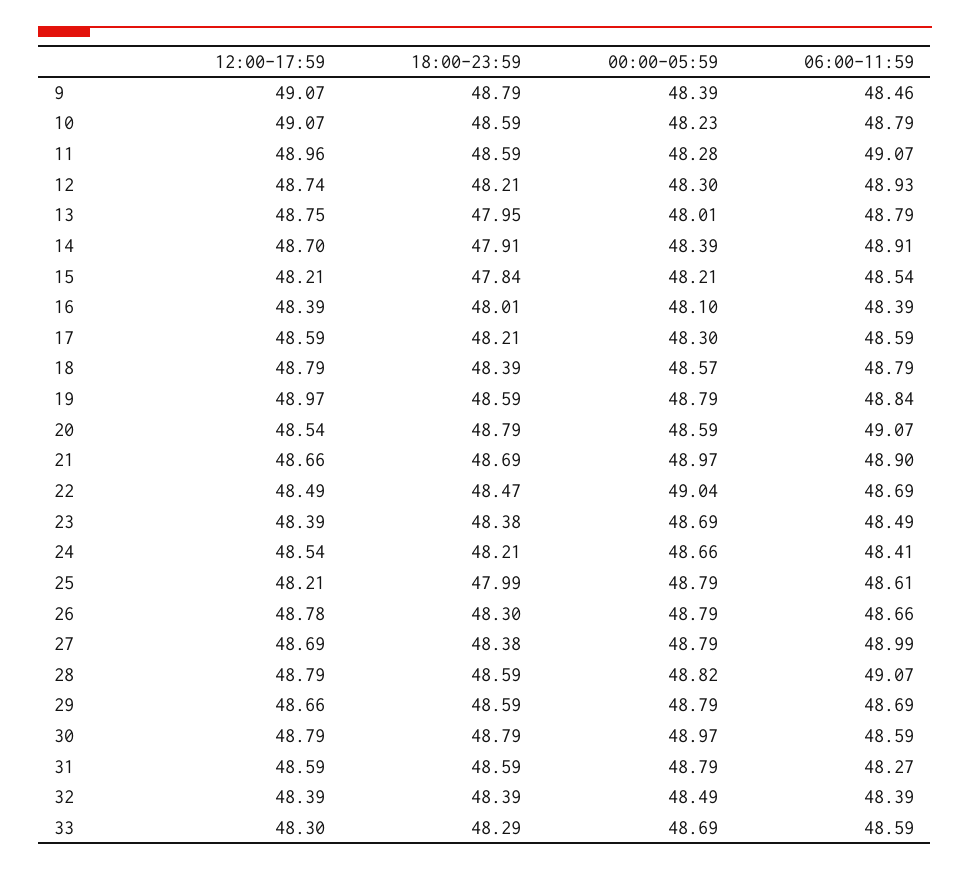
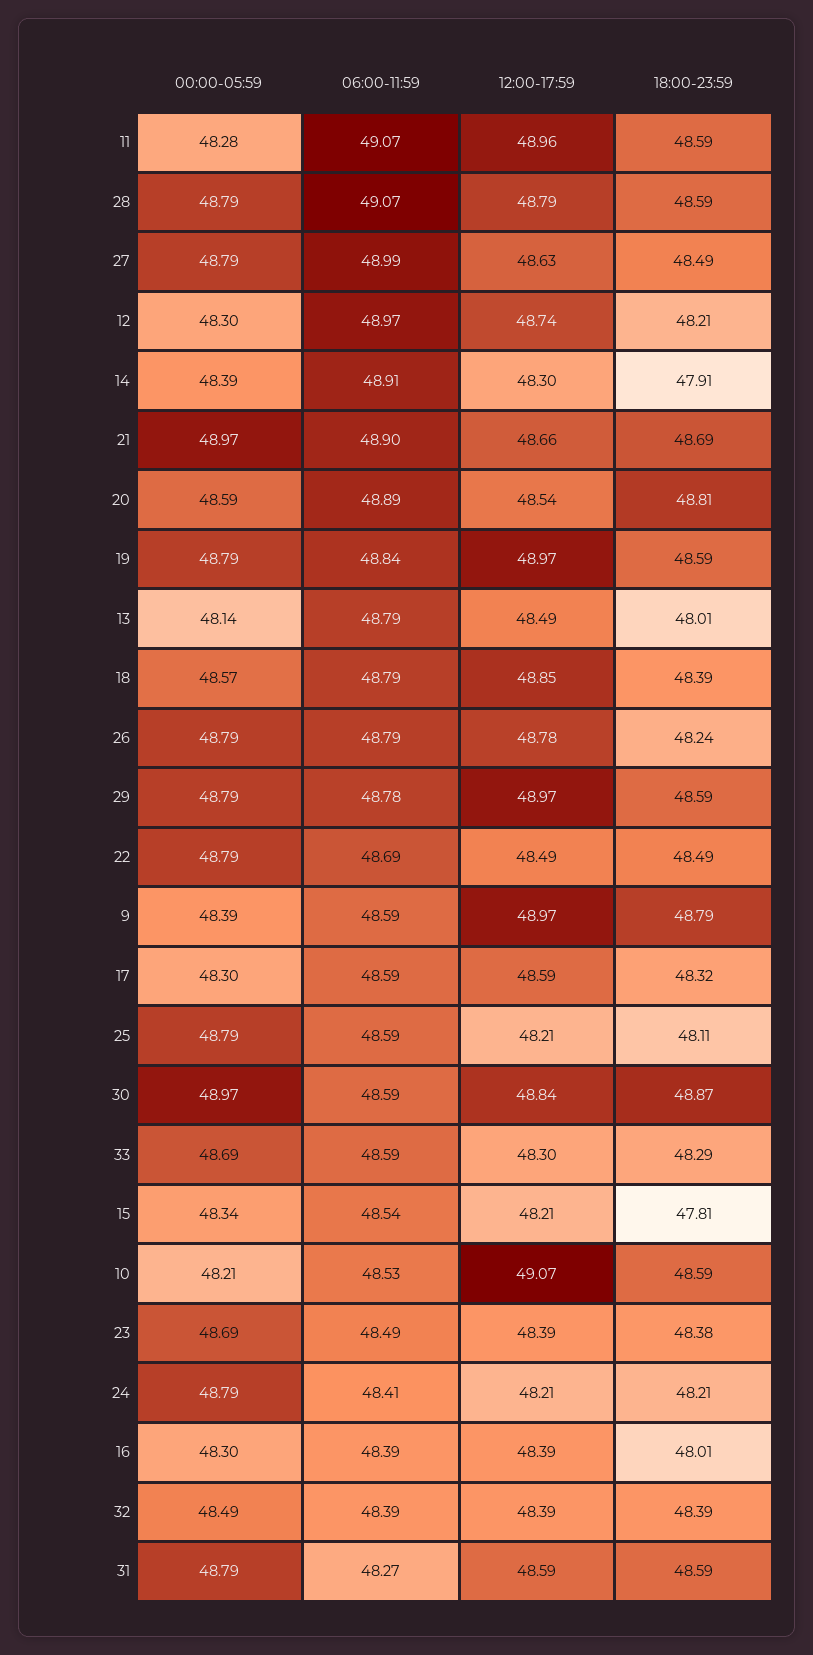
12:00-17:59, 9: 49.07 -> 48.97
06:00-11:59, 9: 48.46 -> 48.59
00:00-05:59, 10: 48.23 -> 48.21
06:00-11:59, 10: 48.79 -> 48.53
06:00-11:59, 12: 48.93 -> 48.97
12:00-17:59, 13: 48.75 -> 48.49
18:00-23:59, 13: 47.95 -> 48.01
00:00-05:59, 13: 48.01 -> 48.14
12:00-17:59, 14: 48.7 -> 48.3
18:00-23:59, 15: 47.84 -> 47.81
00:00-05:59, 15: 48.21 -> 48.34
00:00-05:59, 16: 48.1 -> 48.3
18:00-23:59, 17: 48.21 -> 48.32
12:00-17:59, 18: 48.79 -> 48.85
18:00-23:59, 20: 48.79 -> 48.81
06:00-11:59, 20: 49.07 -> 48.89
18:00-23:59, 22: 48.47 -> 48.49
00:00-05:59, 22: 49.04 -> 48.79
12:00-17:59, 24: 48.54 -> 48.21
00:00-05:59, 24: 48.66 -> 48.79
18:00-23:59, 25: 47.99 -> 48.11
06:00-11:59, 25: 48.61 -> 48.59
18:00-23:59, 26: 48.3 -> 48.24
06:00-11:59, 26: 48.66 -> 48.79
12:00-17:59, 27: 48.69 -> 48.63
18:00-23:59, 27: 48.38 -> 48.49
00:00-05:59, 28: 48.82 -> 48.79
12:00-17:59, 29: 48.66 -> 48.97
06:00-11:59, 29: 48.69 -> 48.78
12:00-17:59, 30: 48.79 -> 48.84
18:00-23:59, 30: 48.79 -> 48.87

